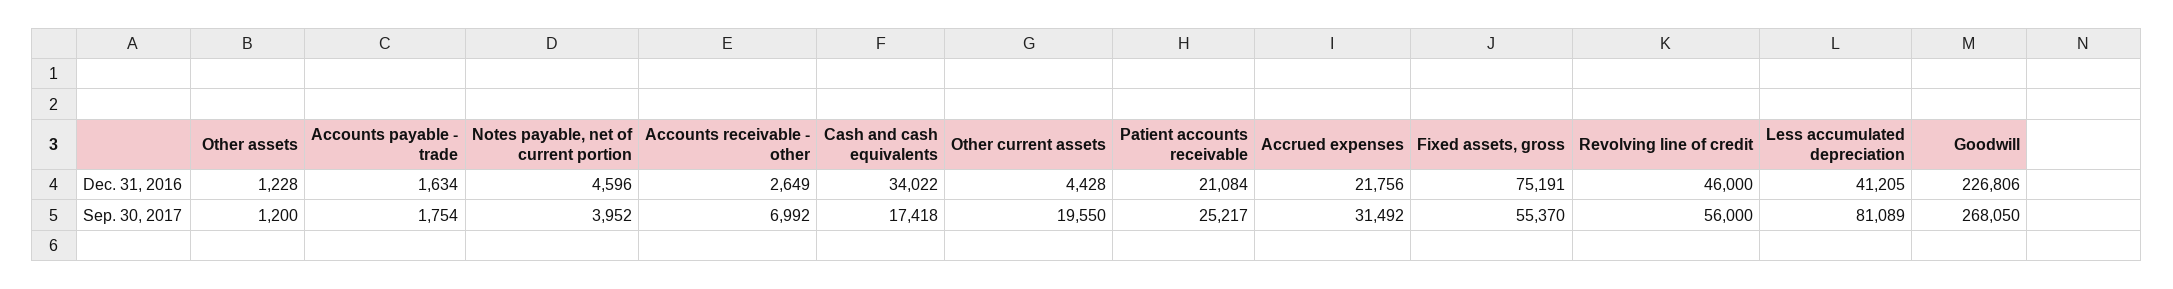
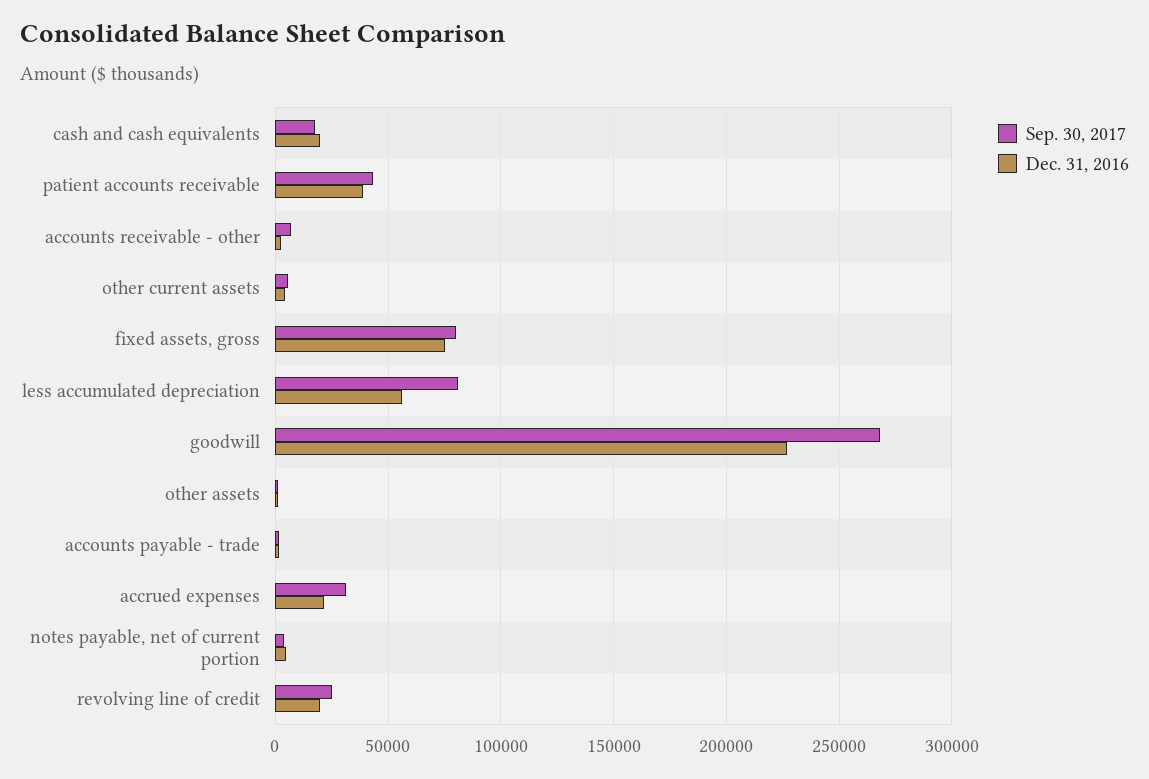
Dec. 31, 2016, Cash and cash equivalents: 34022 -> 20000
Dec. 31, 2016, Patient accounts receivable: 21084 -> 40000
Dec. 31, 2016, Revolving line of credit: 46000 -> 20000
Dec. 31, 2016, Less accumulated depreciation: 41205 -> 55000
Sep. 30, 2017, Other current assets: 19550 -> 5000
Sep. 30, 2017, Patient accounts receivable: 25217 -> 45000
Sep. 30, 2017, Fixed assets, gross: 55370 -> 80000
Sep. 30, 2017, Revolving line of credit: 56000 -> 25000

